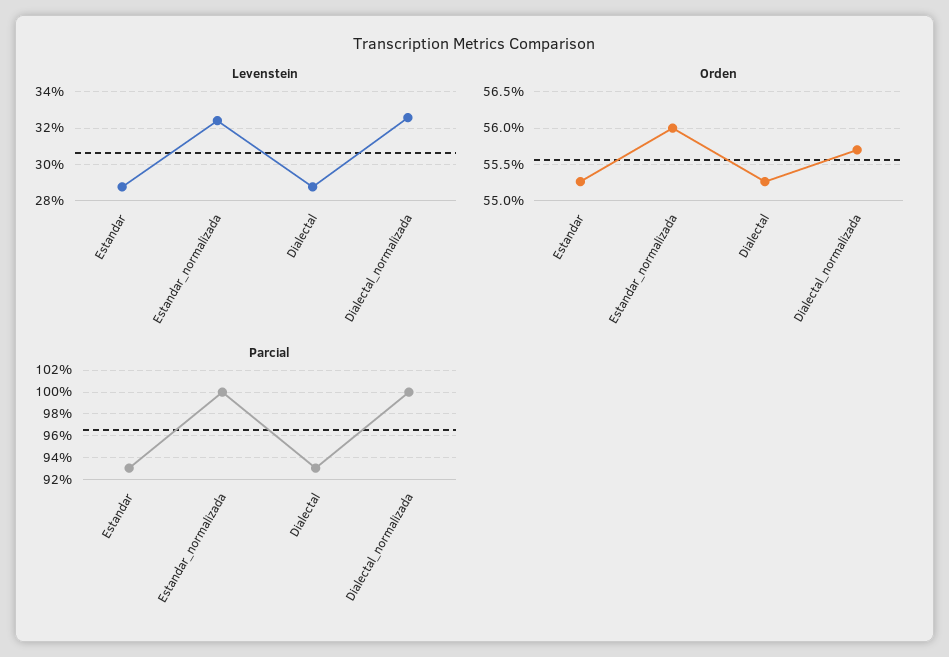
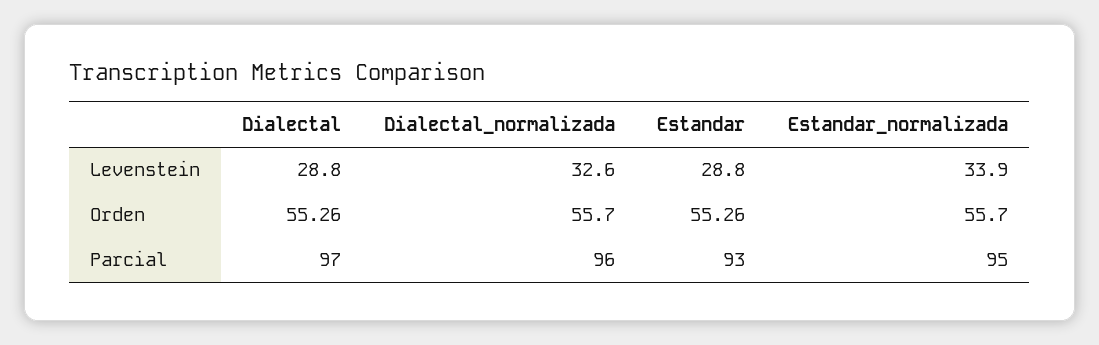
Levenstein, Estandar_normalizada: 32.5 -> 33.9
Orden, Estandar_normalizada: 56 -> 55.7
Parcial, Estandar_normalizada: 100 -> 95
Parcial, Dialectal: 93 -> 97
Parcial, Dialectal_normalizada: 100 -> 96

